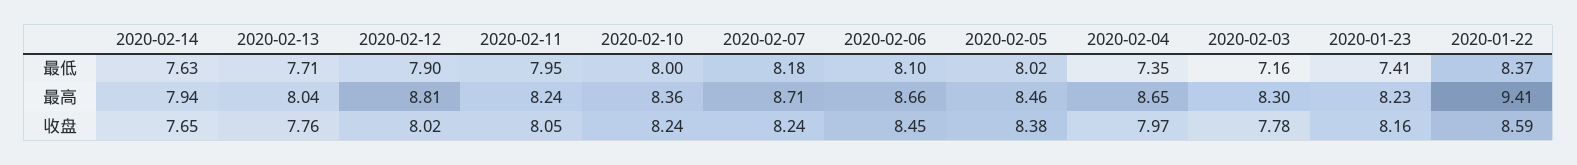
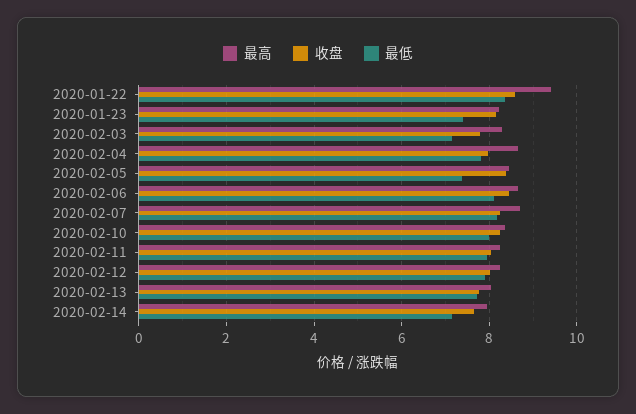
最低, 2020-02-14: 7.63 -> 7.2
最低, 2020-02-05: 8.02 -> 7.4
最低, 2020-02-04: 7.35 -> 7.8
最高, 2020-02-12: 8.81 -> 8.2

